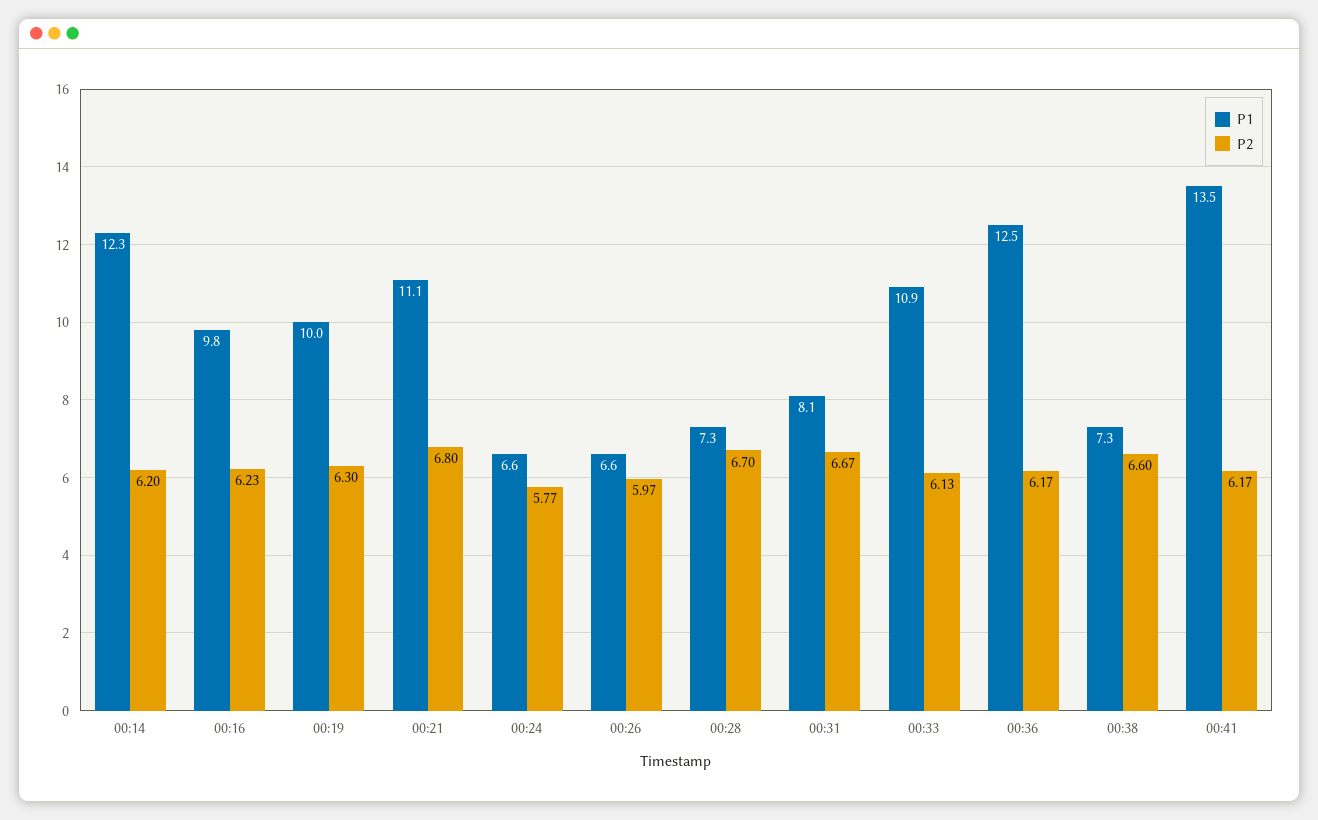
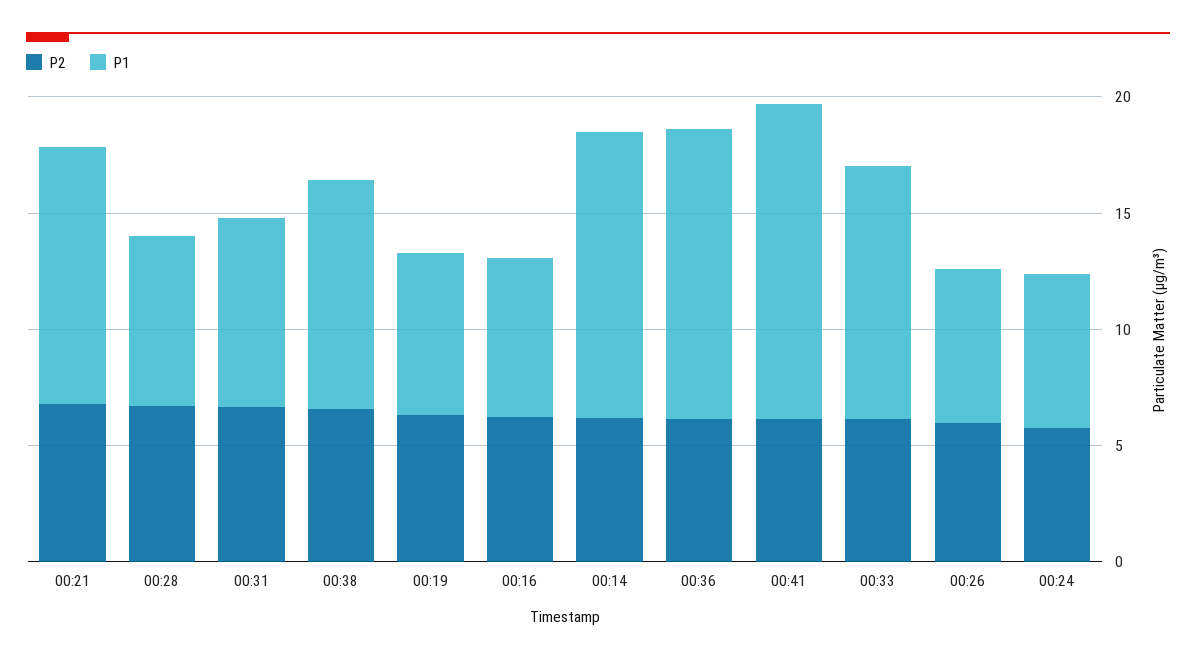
P1, 00:16: 9.8 -> 7
P1, 00:19: 10 -> 7
P1, 00:38: 7.3 -> 10

